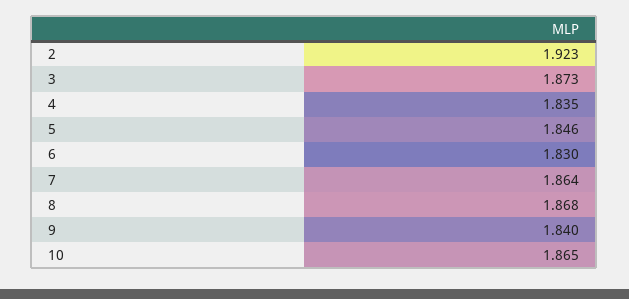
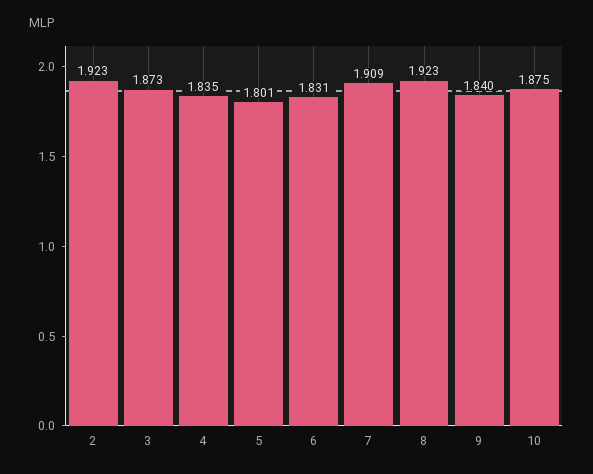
5: 1.846 -> 1.801
6: 1.83 -> 1.831
7: 1.864 -> 1.909
8: 1.868 -> 1.923
10: 1.865 -> 1.875

